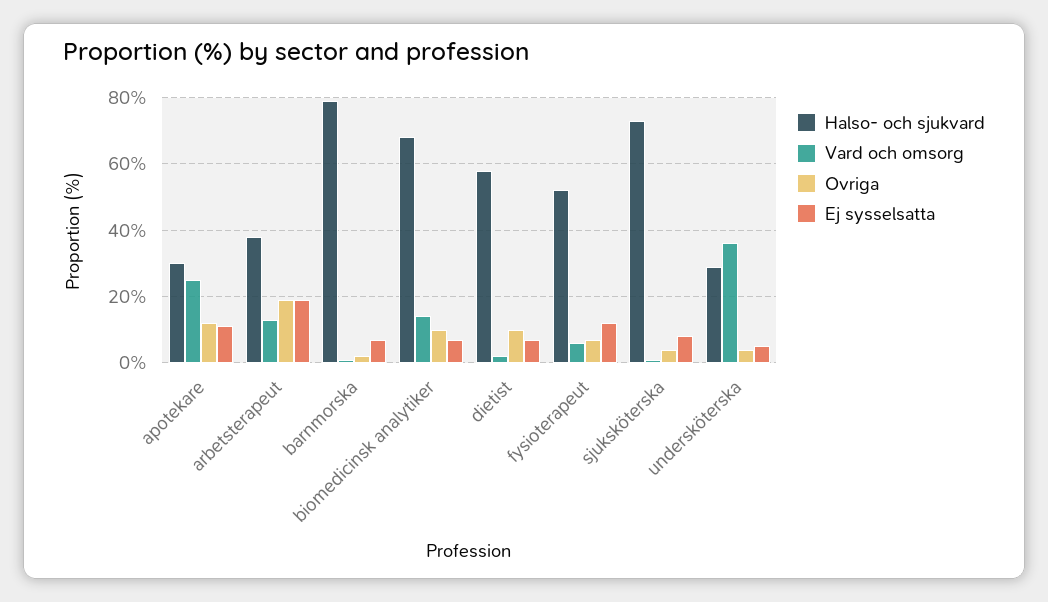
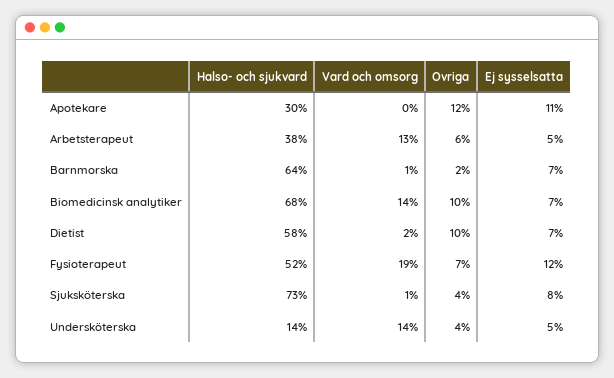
Vard och omsorg, apotekare: 25 -> 0
Ovriga, arbetsterapeut: 20 -> 6
Ej sysselsatta, arbetsterapeut: 20 -> 5
Halso- och sjukvard, barnmorska: 80 -> 64
Vard och omsorg, fysioterapeut: 5 -> 19
Halso- och sjukvard, undersköterska: 30 -> 14
Vard och omsorg, undersköterska: 35 -> 14

